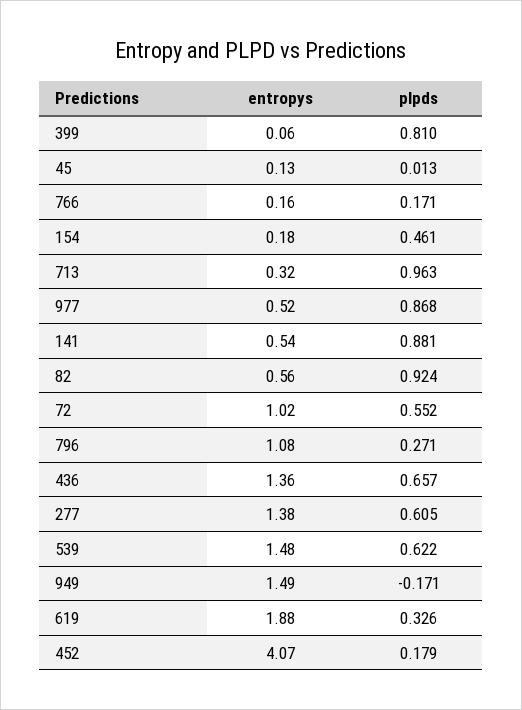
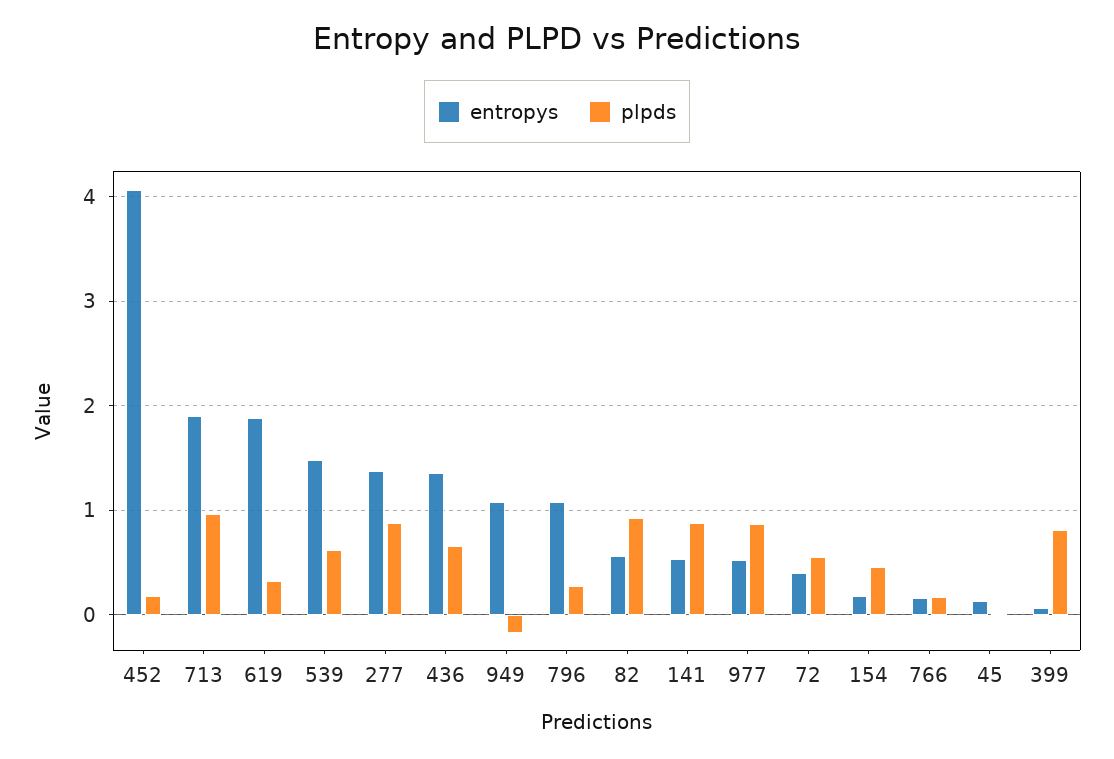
entropys, 713: 0.32 -> 1.9
entropys, 72: 1.02 -> 0.4
plpds, 277: 0.605 -> 0.9
entropys, 949: 1.49 -> 1.1

